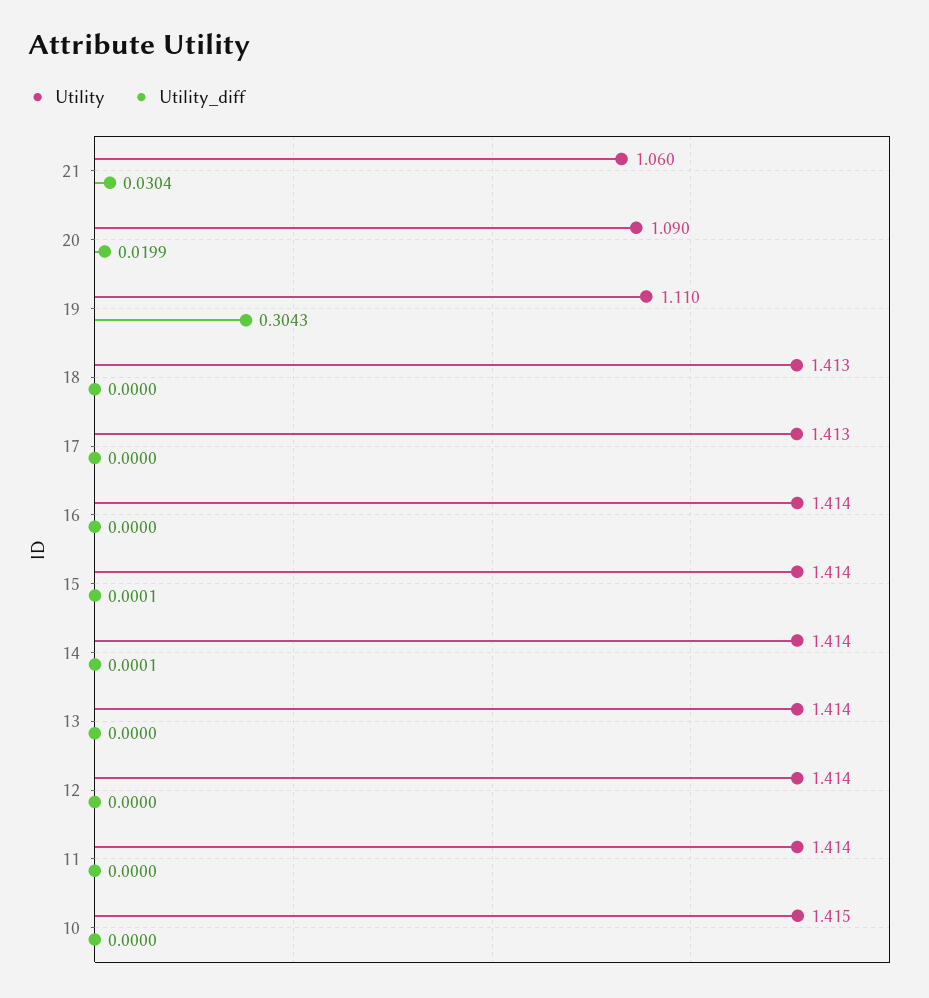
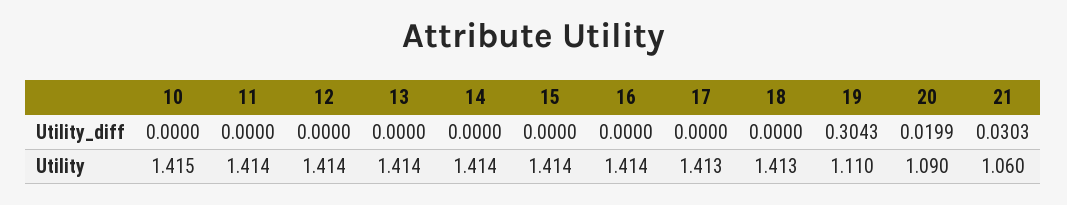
Utility_diff, 21: 0.0304 -> 0.0303
Utility_diff, 15: 0.0001 -> 0
Utility_diff, 14: 0.0001 -> 0

